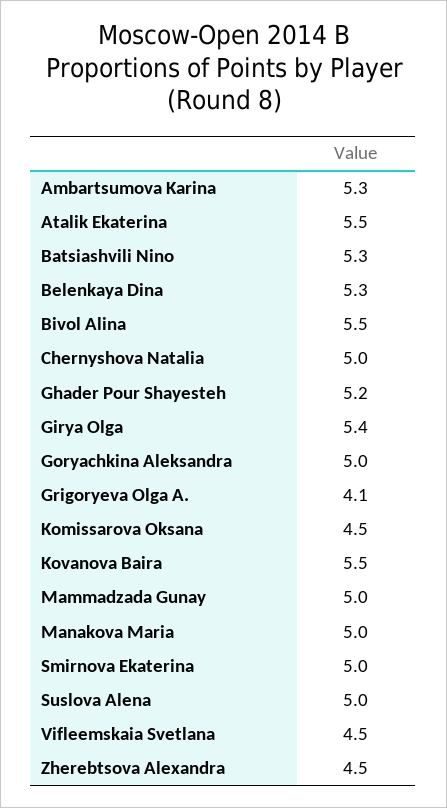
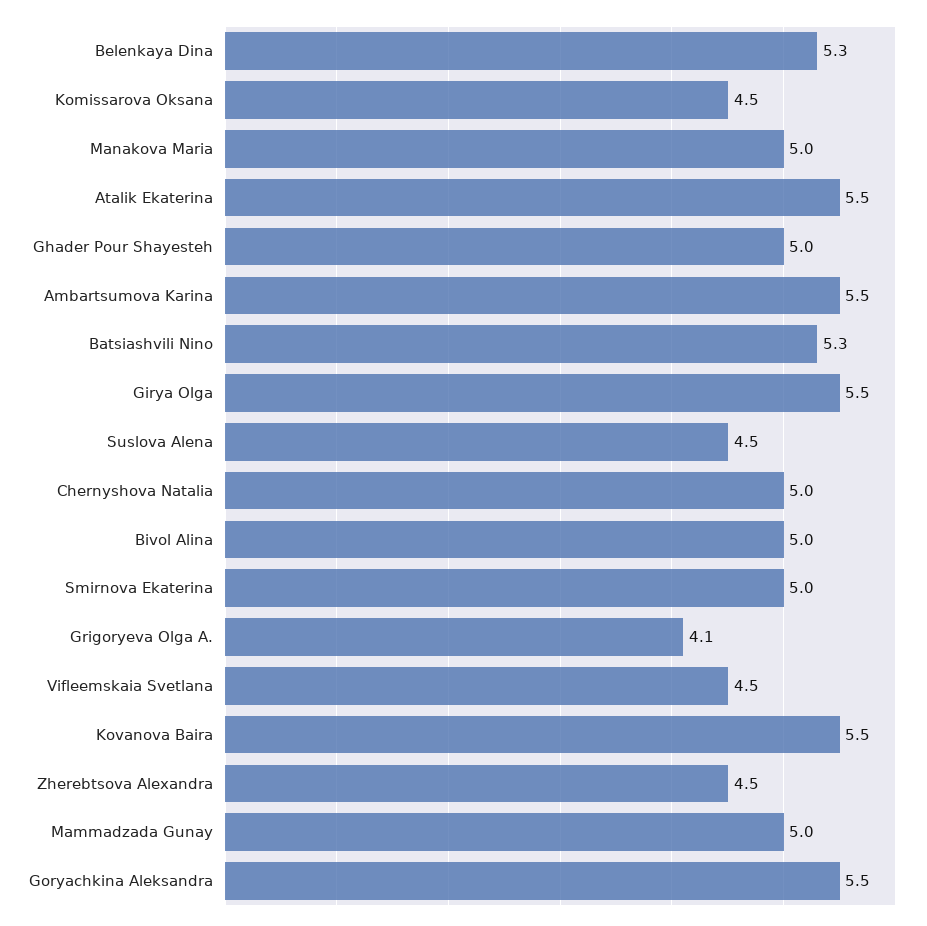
Ambartsumova Karina: 5.3 -> 5.5
Bivol Alina: 5.5 -> 5
Ghader Pour Shayesteh: 5.2 -> 5
Girya Olga: 5.4 -> 5.5
Goryachkina Aleksandra: 5 -> 5.5
Suslova Alena: 5 -> 4.5

